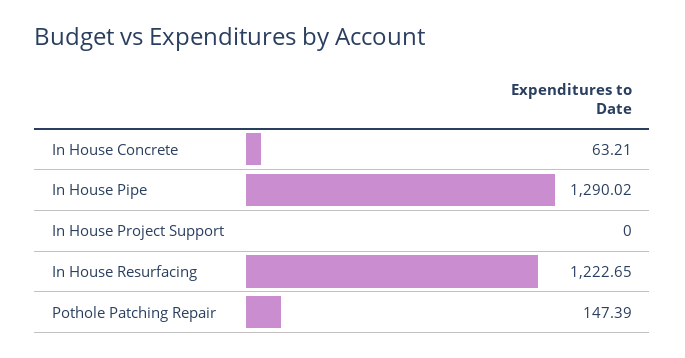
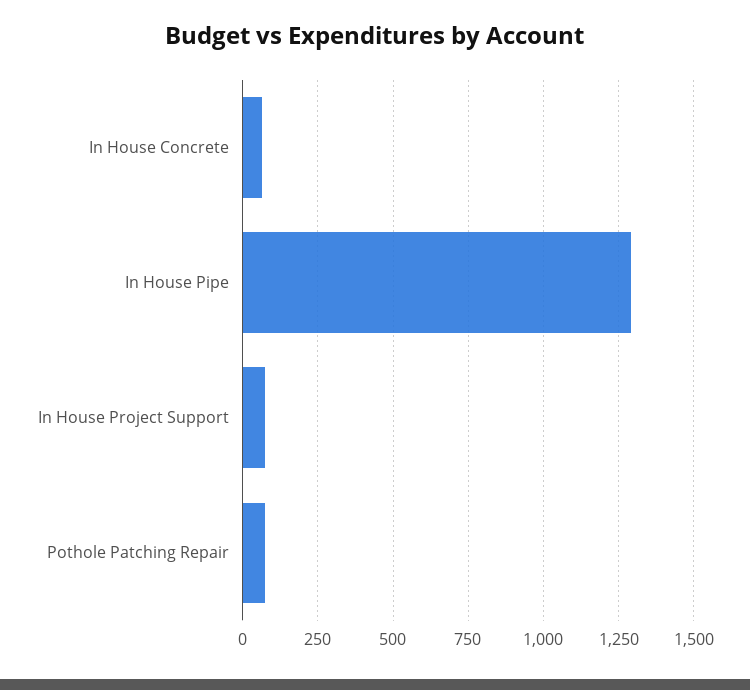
In House Project Support: 0 -> 75
In House Resurfacing: 1222.65 -> none
Pothole Patching Repair: 147.39 -> 75

